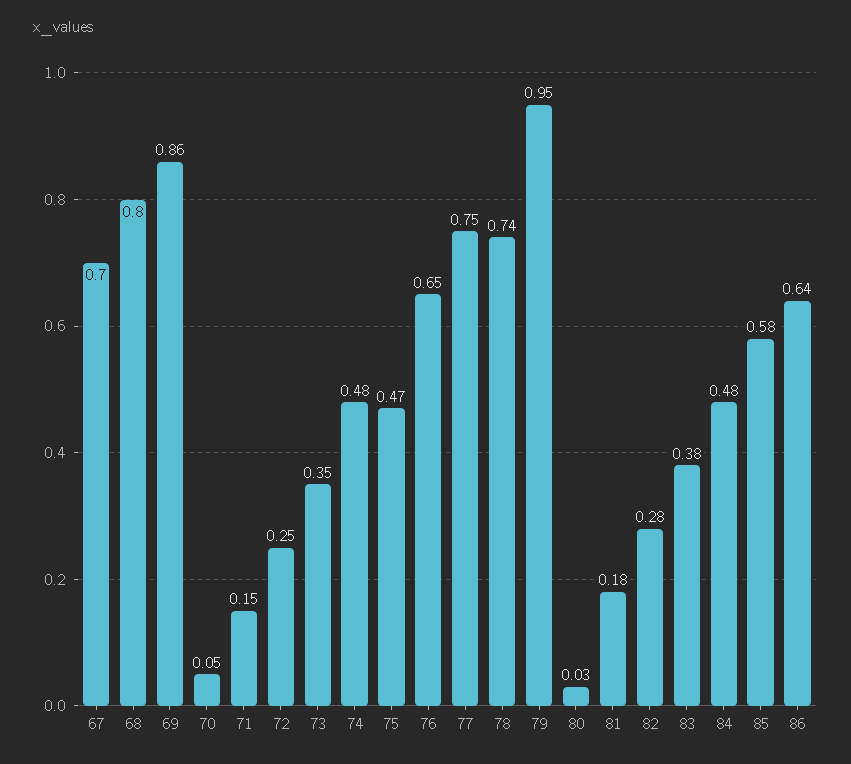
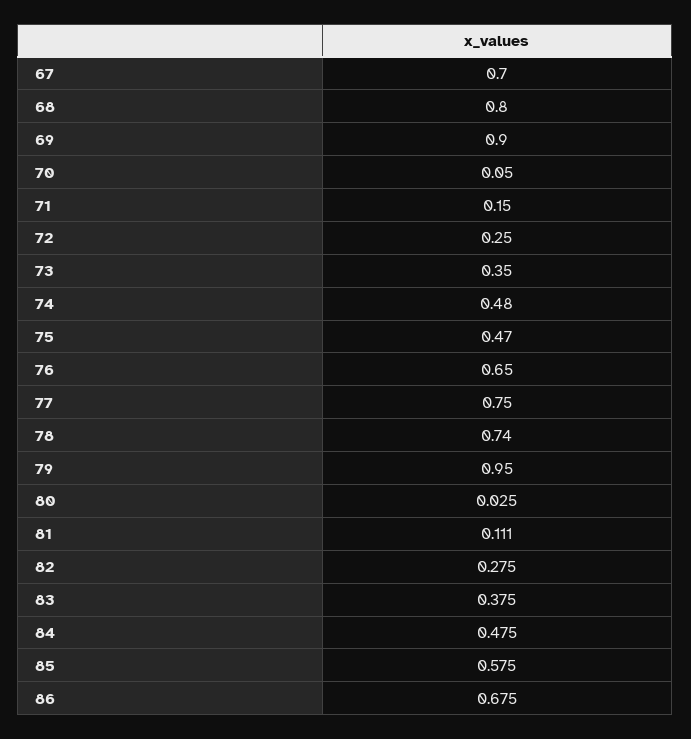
69: 0.86 -> 0.9
81: 0.18 -> 0.111
86: 0.64 -> 0.675

